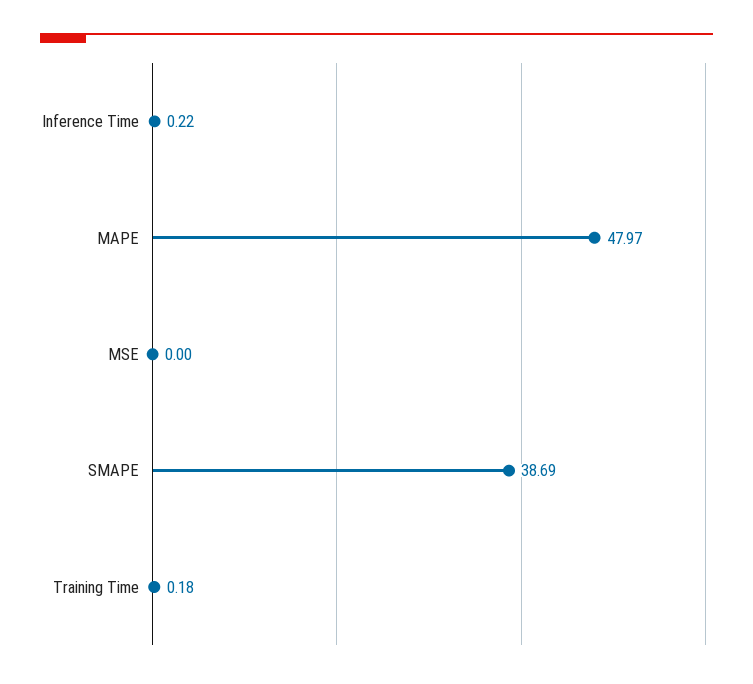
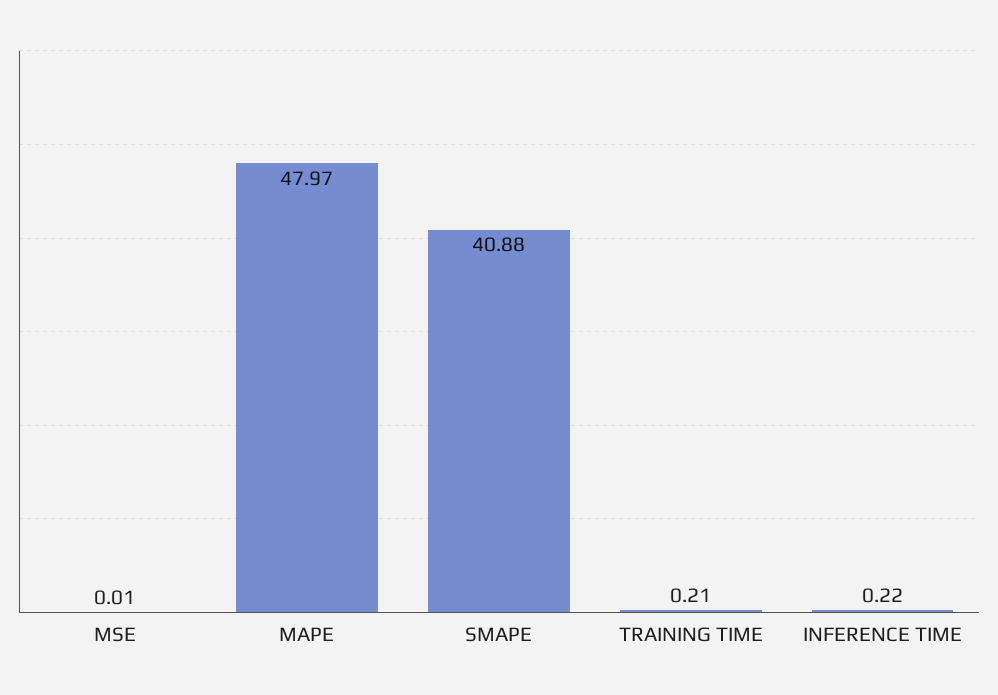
MSE: 0 -> 0.01
SMAPE: 38.69 -> 40.88
Training Time: 0.18 -> 0.21

